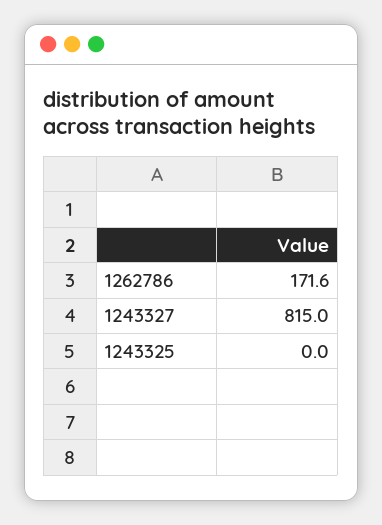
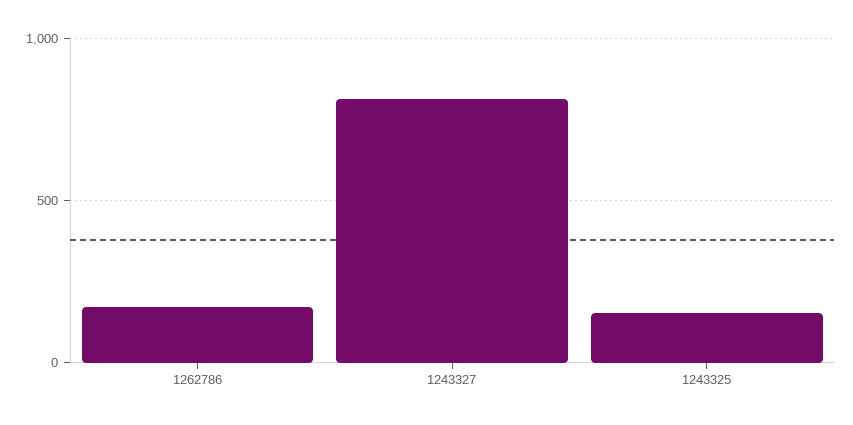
1243325: 0 -> 150

